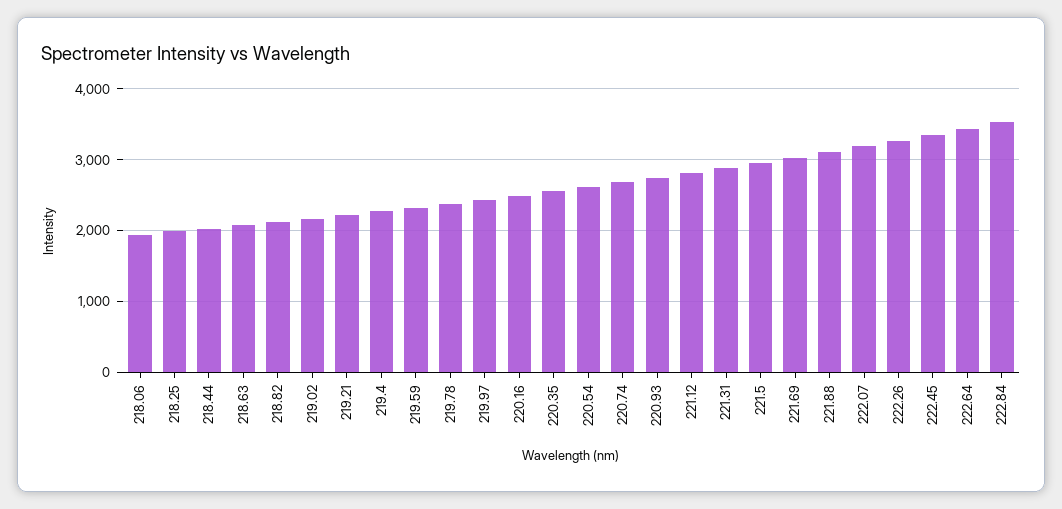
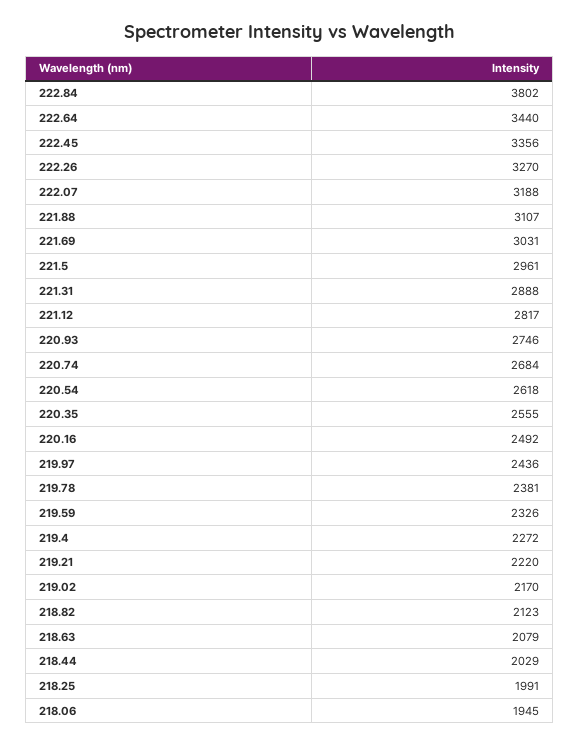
222.84: 3500 -> 3802

